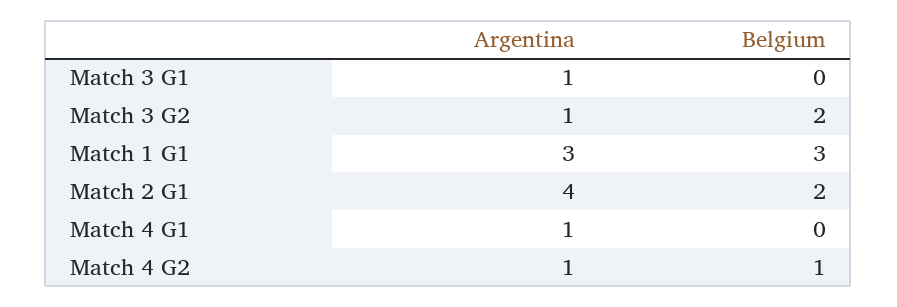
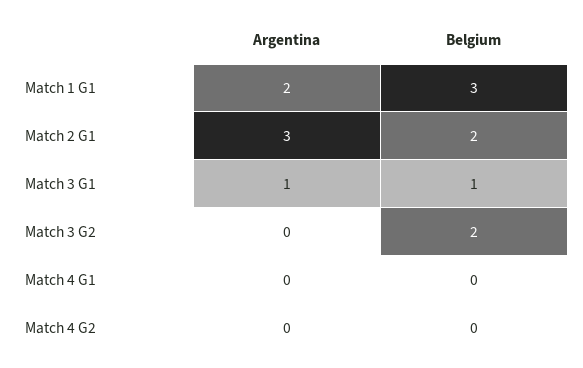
Belgium, Match 3 G1: 0 -> 1
Argentina, Match 3 G2: 1 -> 0
Argentina, Match 1 G1: 3 -> 2
Argentina, Match 2 G1: 4 -> 3
Argentina, Match 4 G1: 1 -> 0
Argentina, Match 4 G2: 1 -> 0
Belgium, Match 4 G2: 1 -> 0

